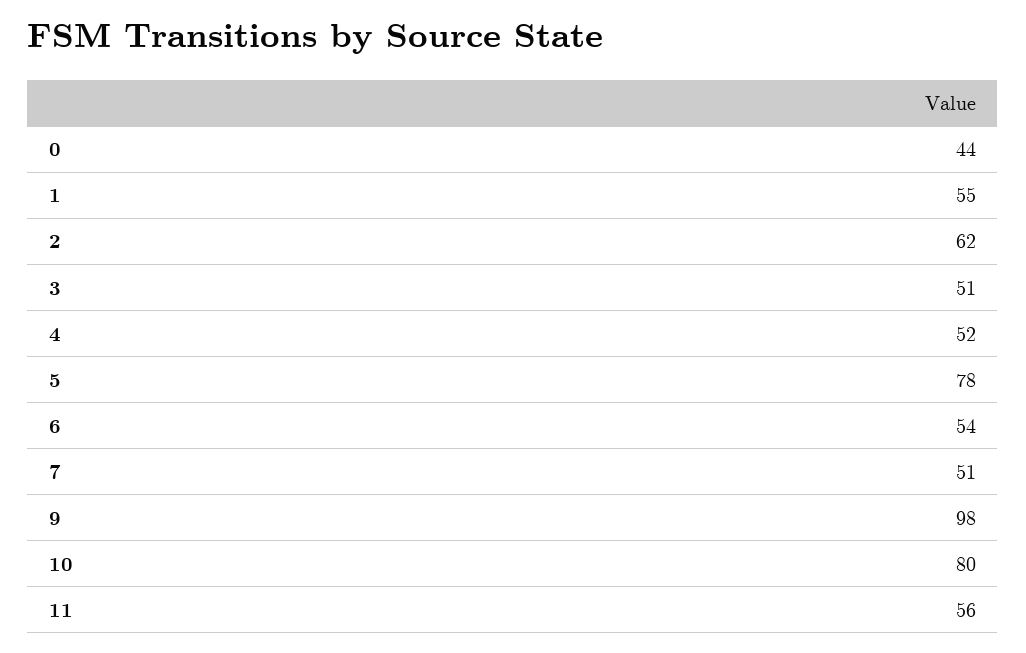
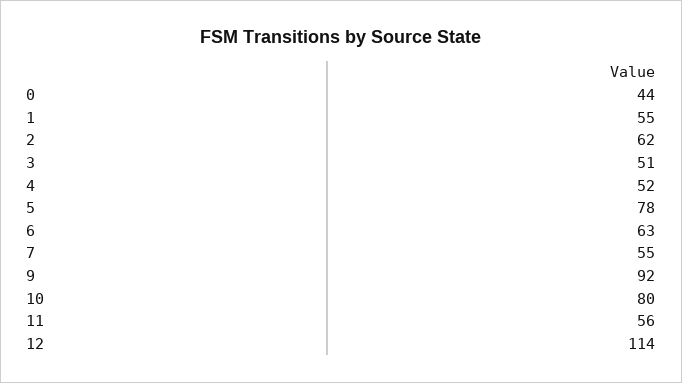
6: 54 -> 63
7: 51 -> 55
9: 98 -> 92
12: none -> 114

